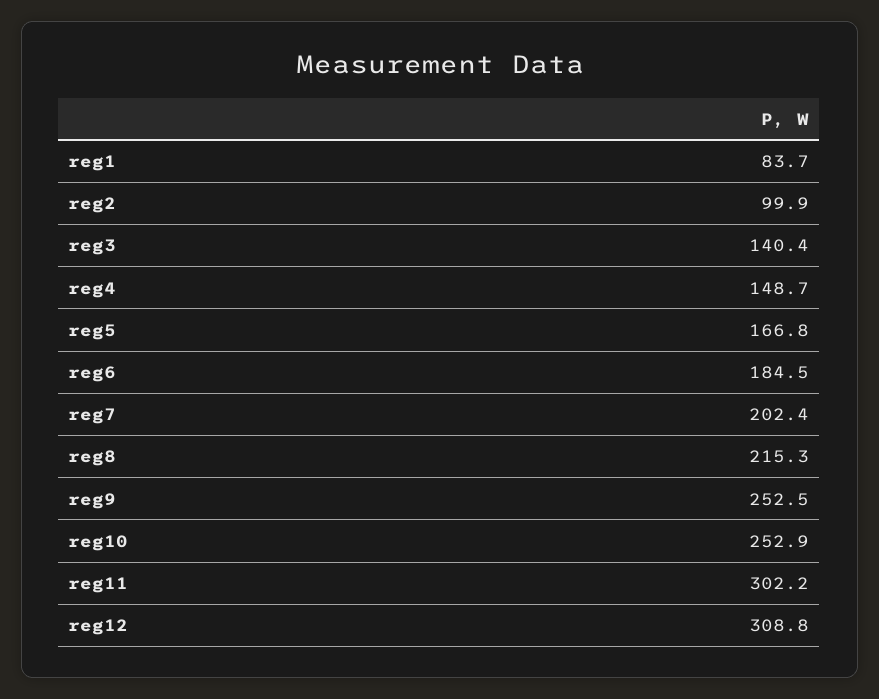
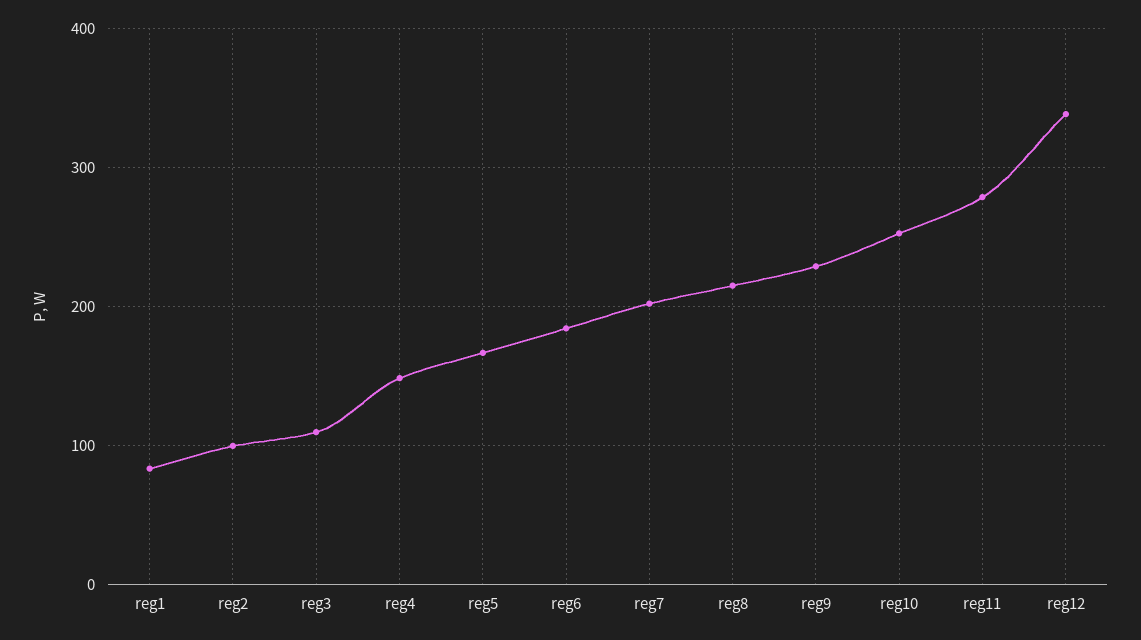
reg3: 140.4 -> 110
reg9: 252.5 -> 230
reg11: 302.2 -> 280
reg12: 308.8 -> 340

